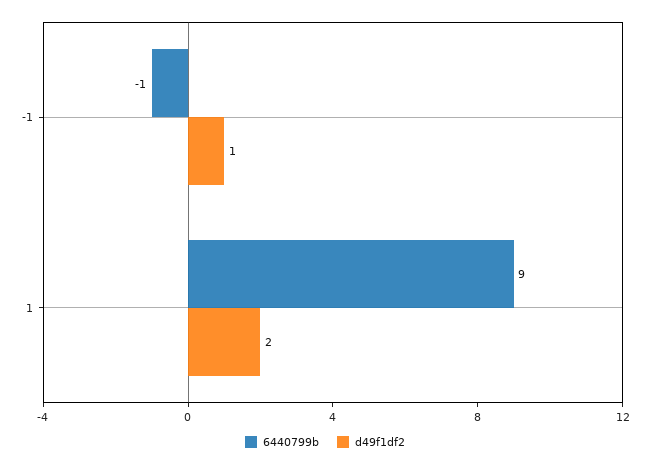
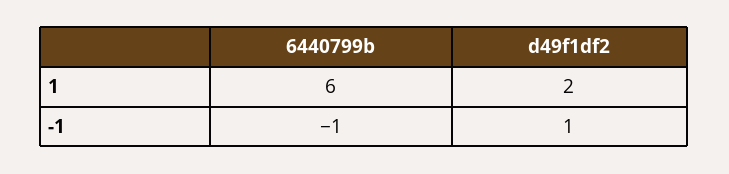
6440799b, 1: 9 -> 6

